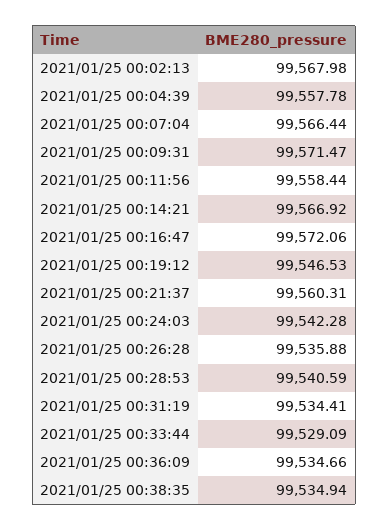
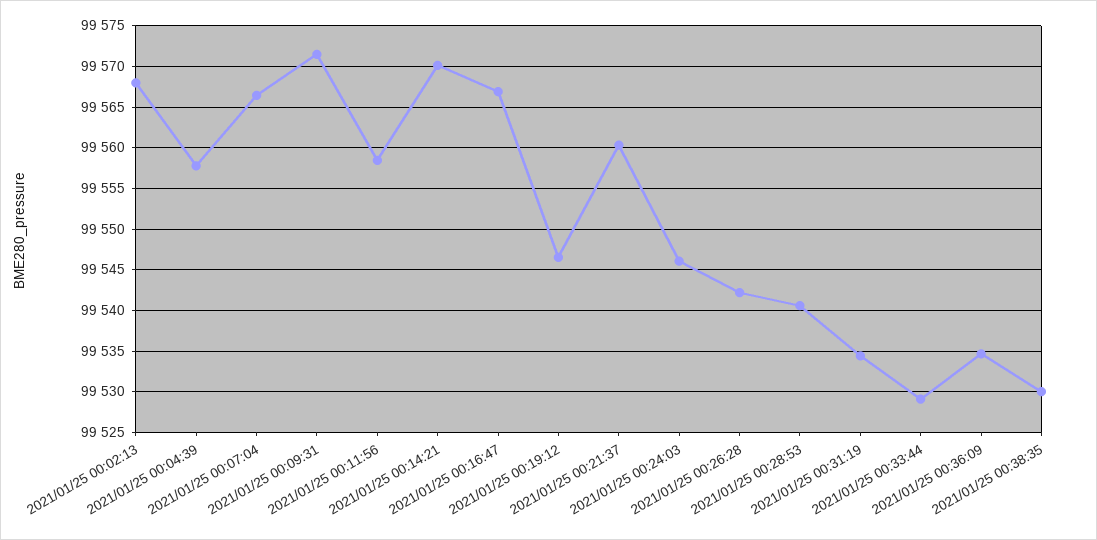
2021/01/25 00:14:21: 99566.92 -> 99570
2021/01/25 00:16:47: 99572.06 -> 99567
2021/01/25 00:24:03: 99542.28 -> 99546
2021/01/25 00:26:28: 99535.88 -> 99542
2021/01/25 00:38:35: 99534.94 -> 99530

